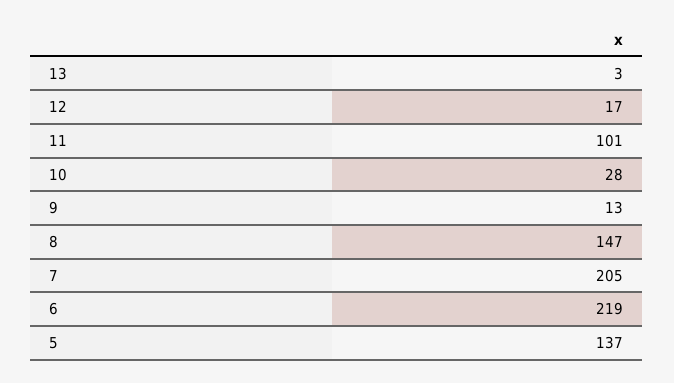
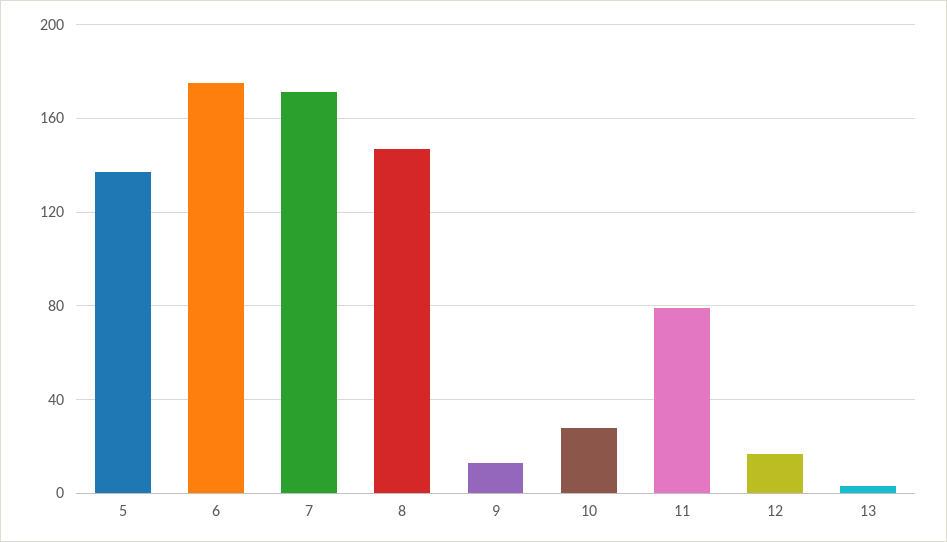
11: 101 -> 80
7: 205 -> 170
6: 219 -> 175

